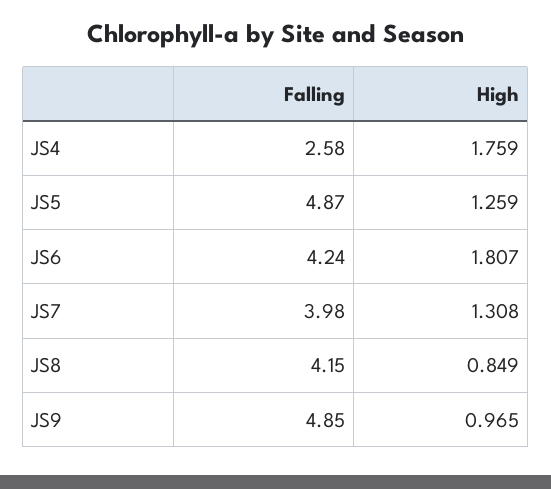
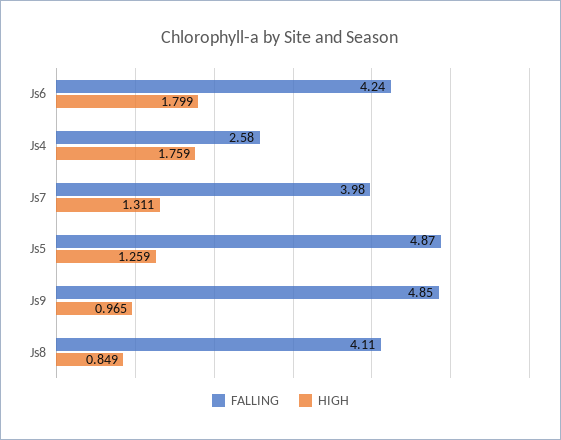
High, JS6: 1.807 -> 1.799
High, JS7: 1.308 -> 1.311
Falling, JS8: 4.15 -> 4.11

